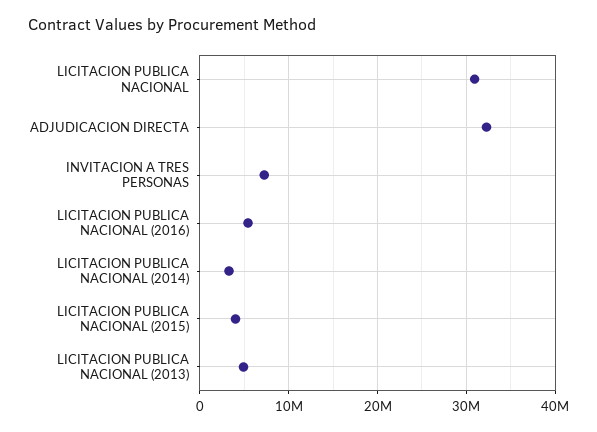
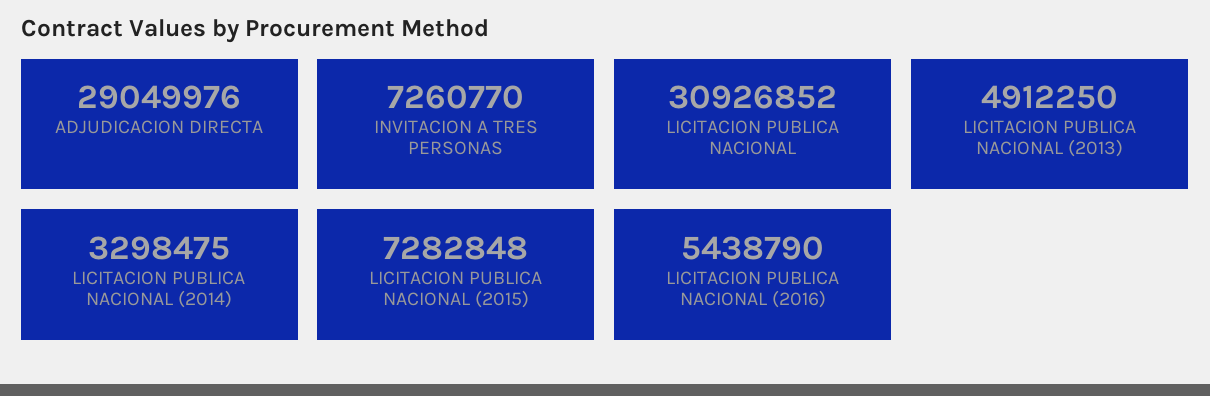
ADJUDICACION DIRECTA: 32000000 -> 29049976
LICITACION PUBLICA NACIONAL (2015): 4000000 -> 7282848

